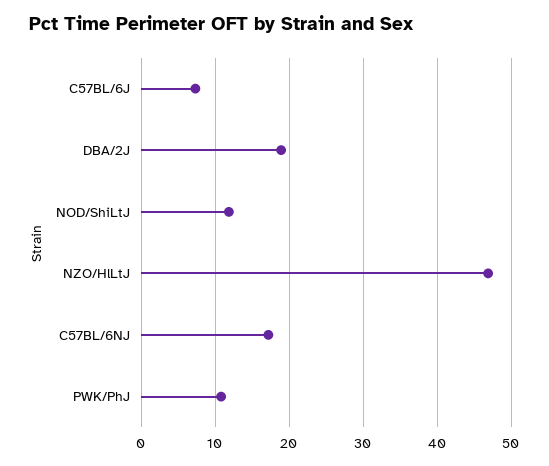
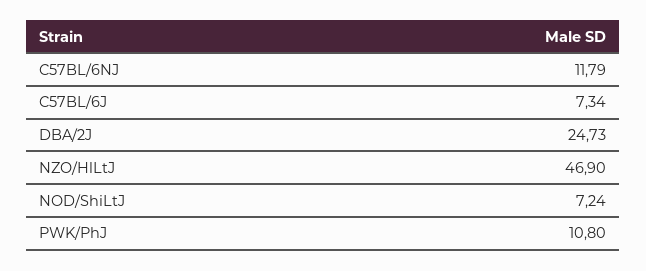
DBA/2J: 19 -> 24.73
NOD/ShiLtJ: 12 -> 7.24
C57BL/6NJ: 17 -> 11.79

